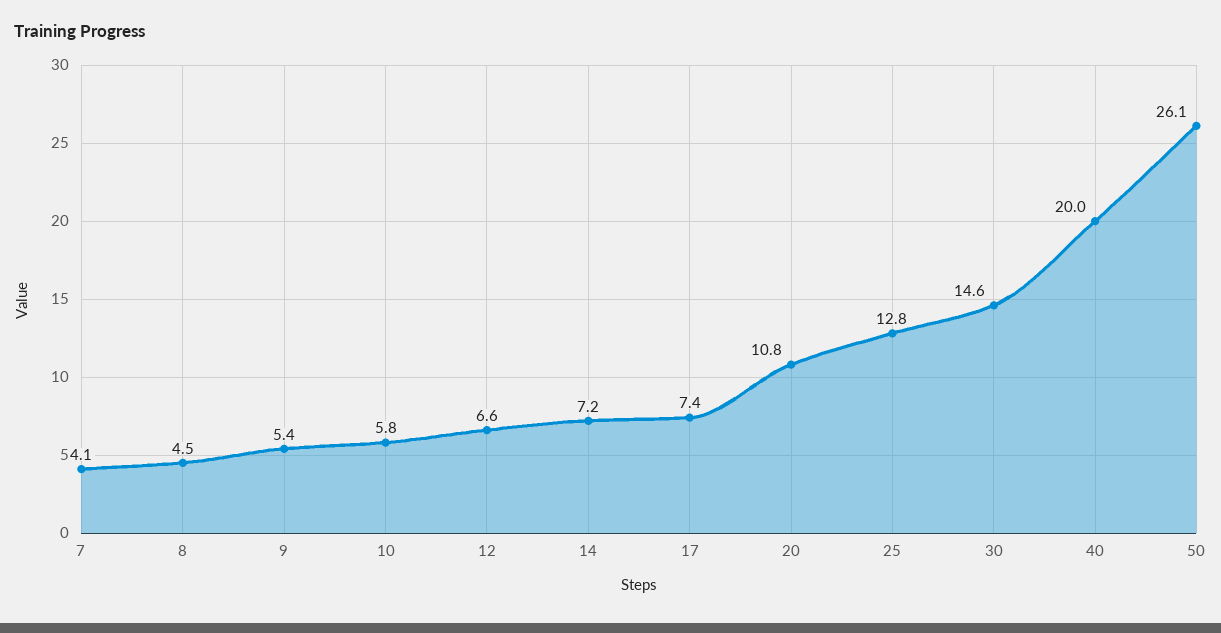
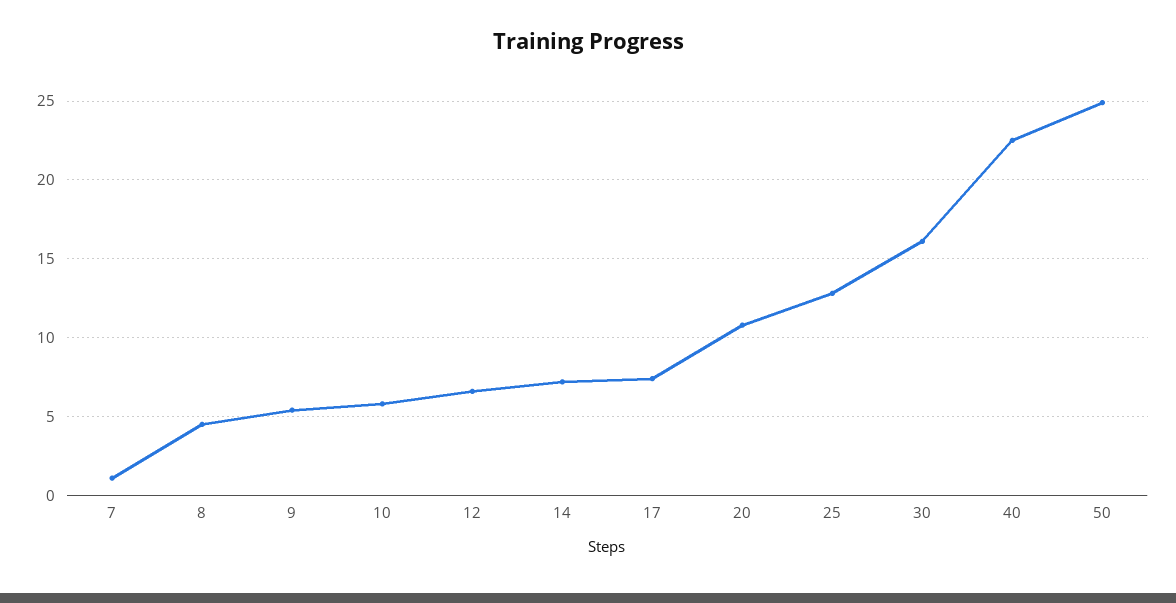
7: 4.1 -> 1
30: 14.6 -> 16
40: 20 -> 22.5
50: 26.1 -> 25

